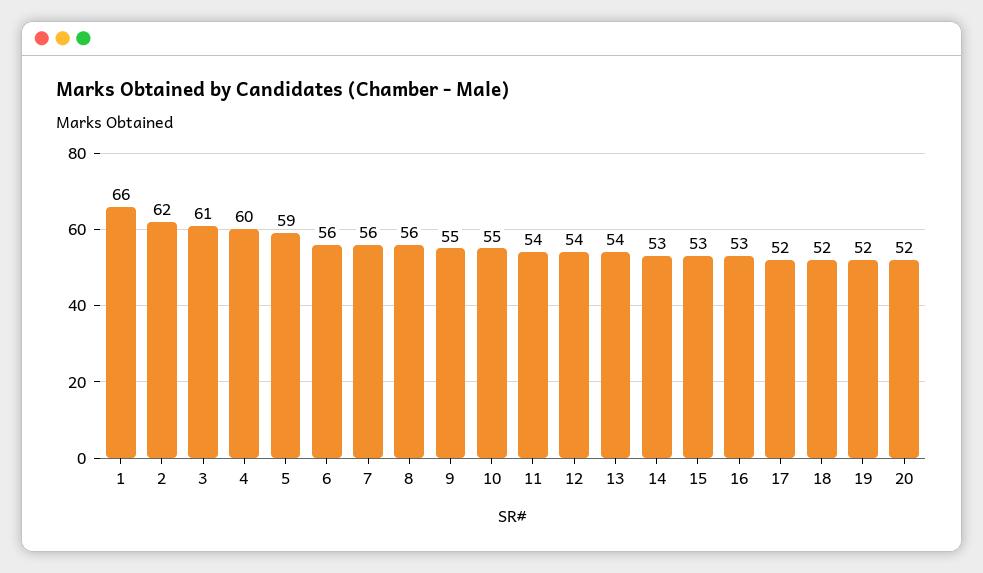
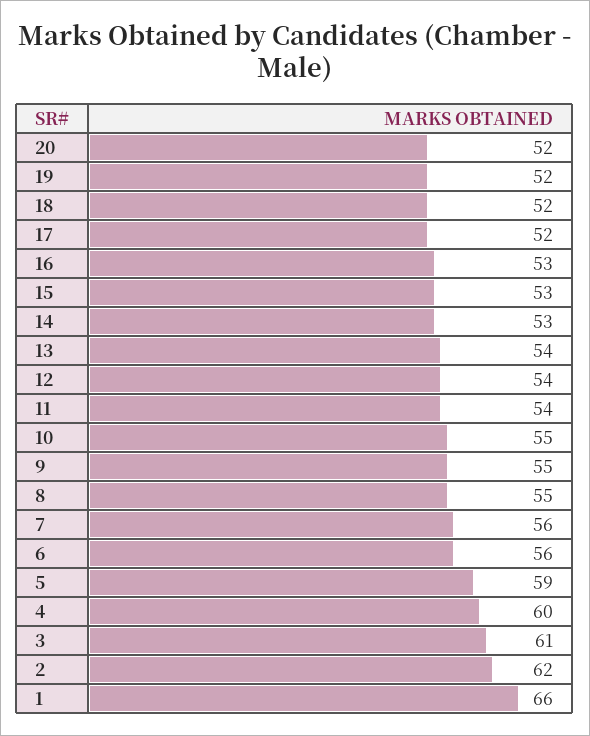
8: 56 -> 55

